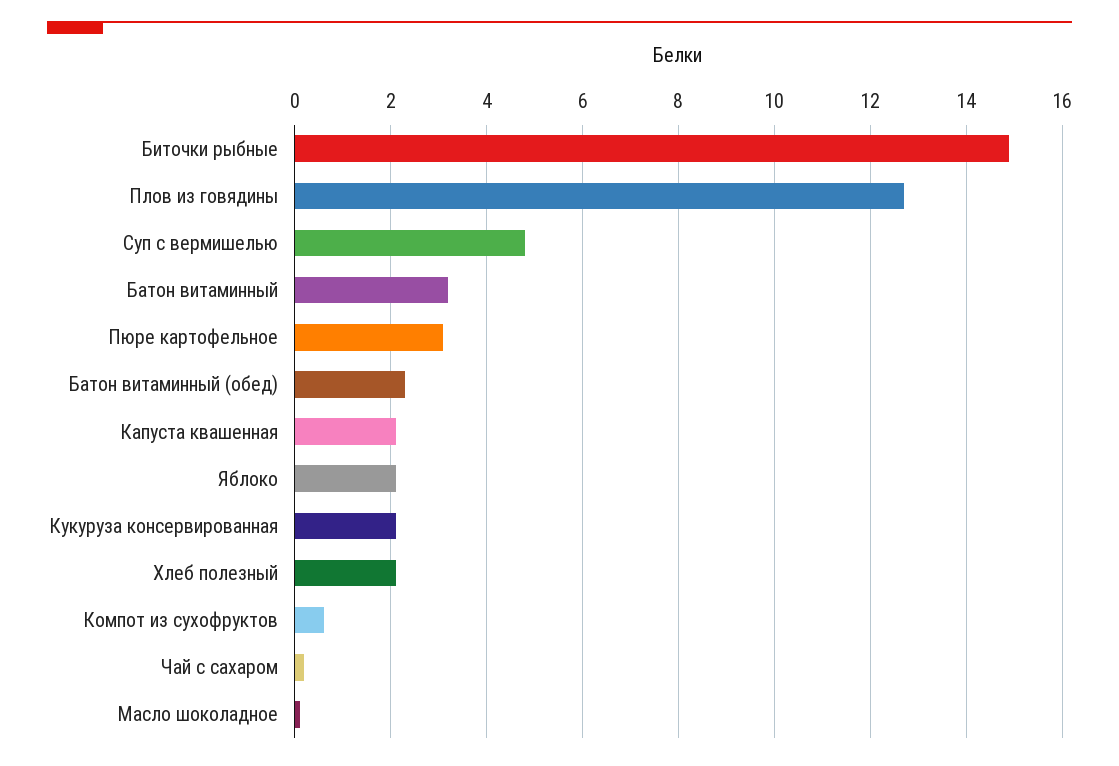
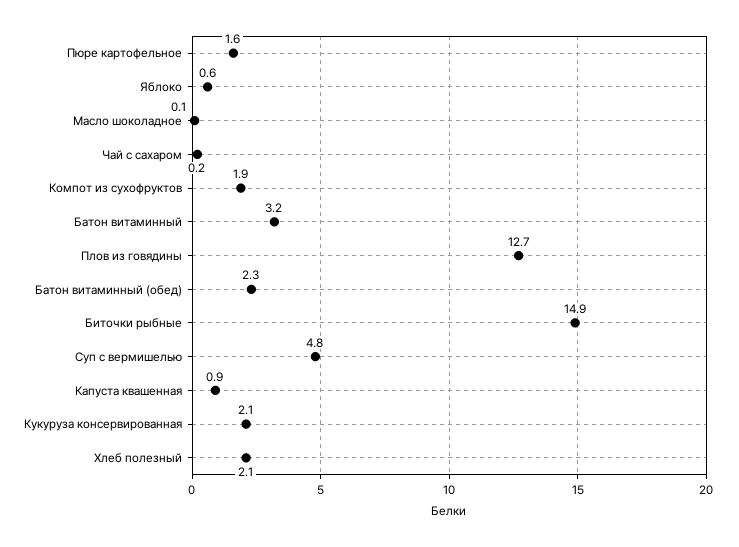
Пюре картофельное: 3 -> 1.6
Капуста квашенная: 2 -> 0.9
Яблоко: 2 -> 0.6
Компот из сухофруктов: 0.5 -> 1.9

